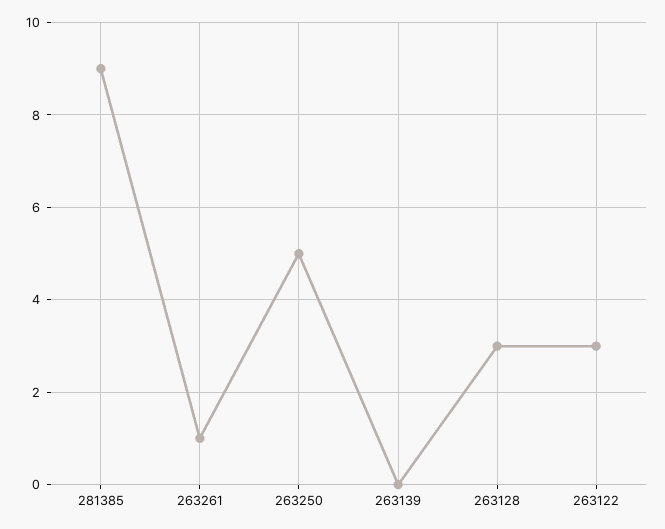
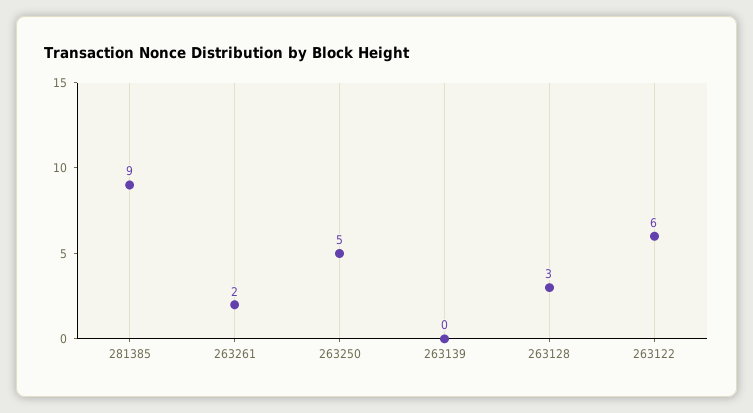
263261: 1 -> 2
263122: 3 -> 6

